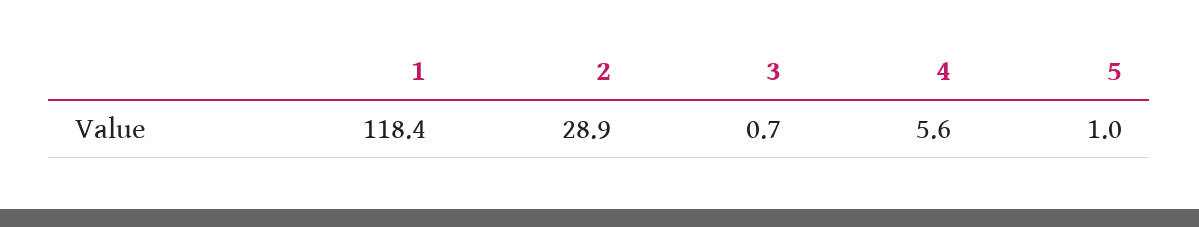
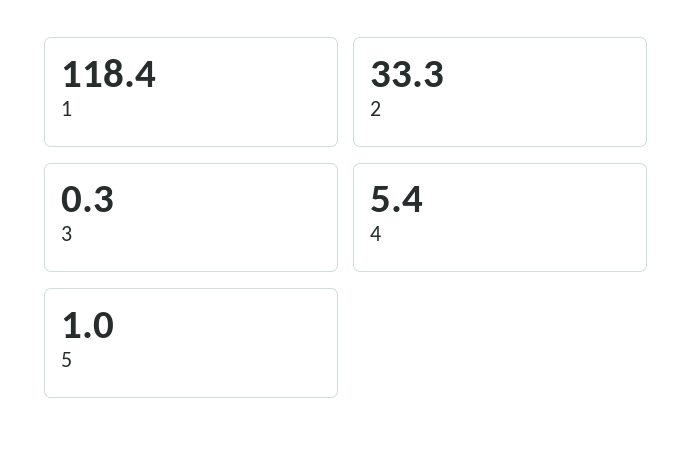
2: 28.9 -> 33.3
3: 0.7 -> 0.3
4: 5.6 -> 5.4

